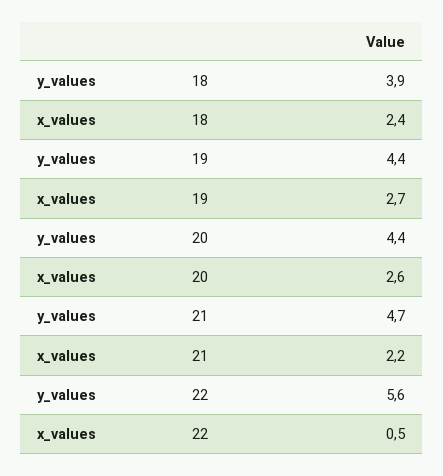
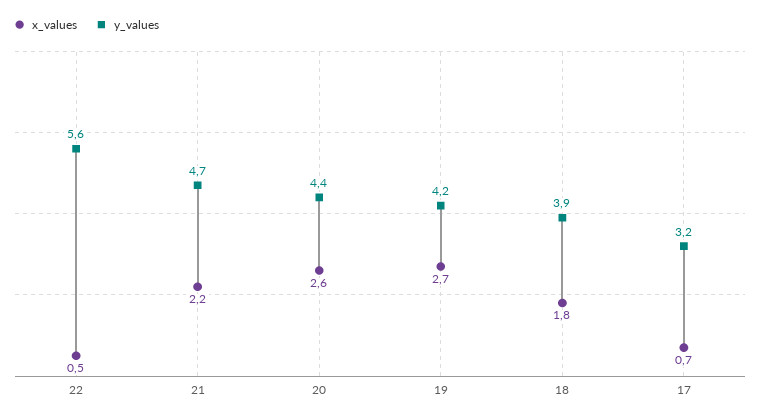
x_values, 18: 2.4 -> 1.8
y_values, 19: 4.4 -> 4.2
x_values, 17: none -> 0.7
y_values, 17: none -> 3.2

